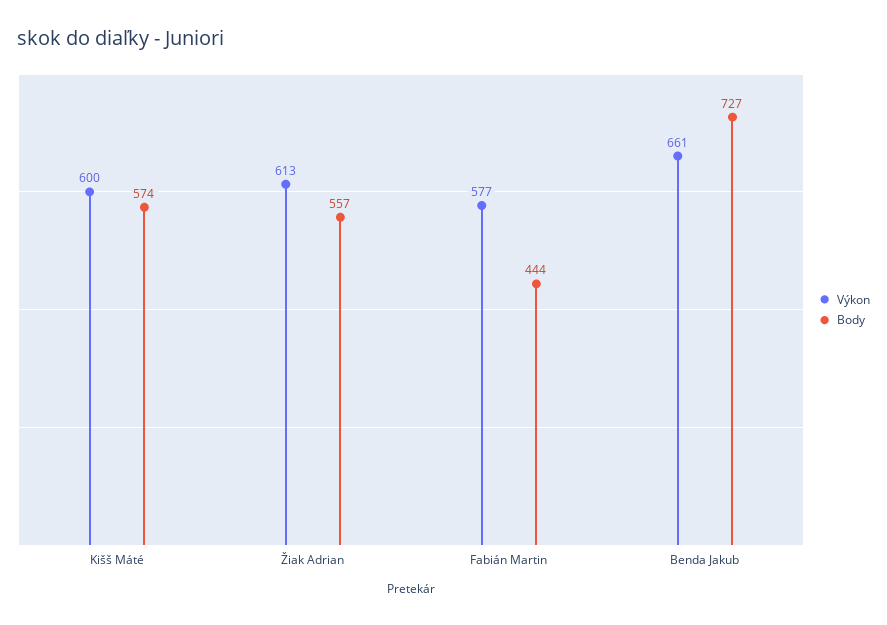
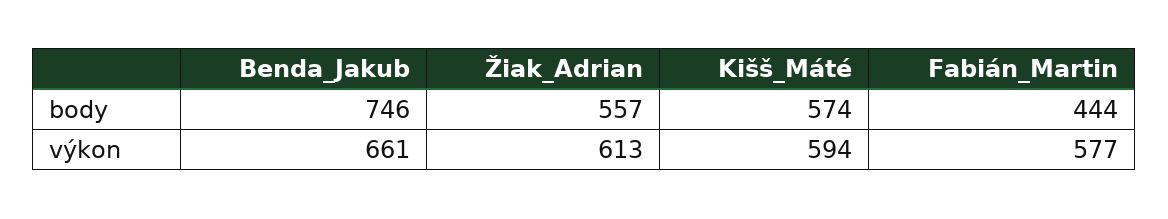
Výkon, Kišš Máté: 600 -> 594
Body, Benda Jakub: 727 -> 746

